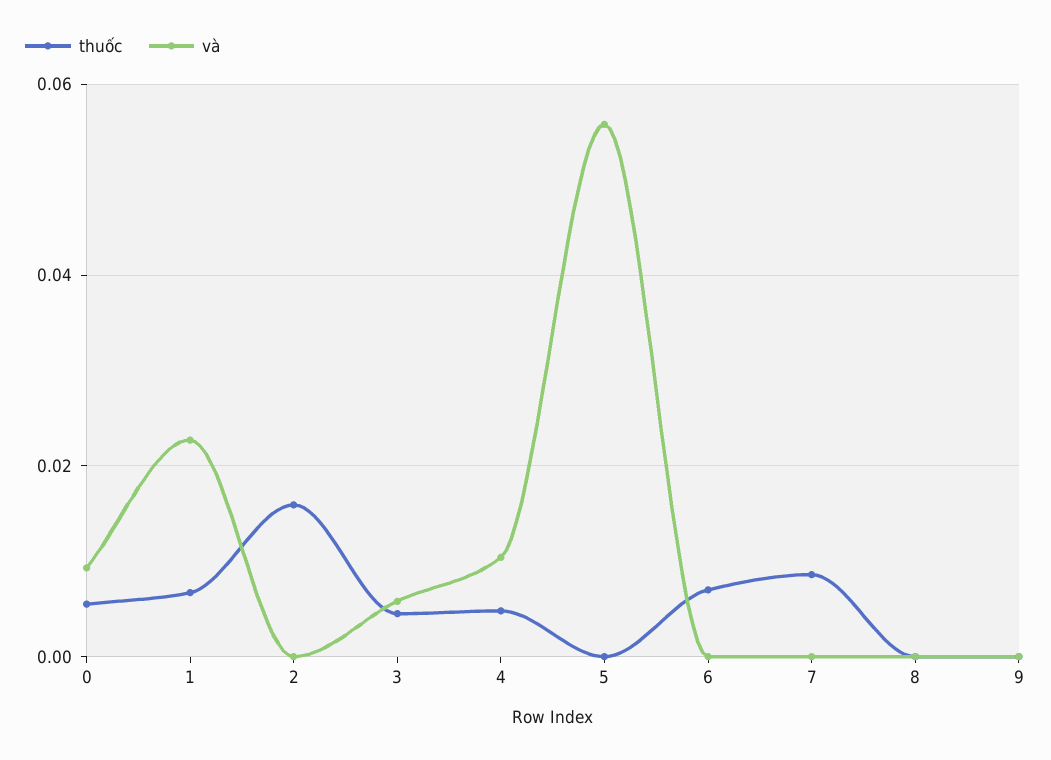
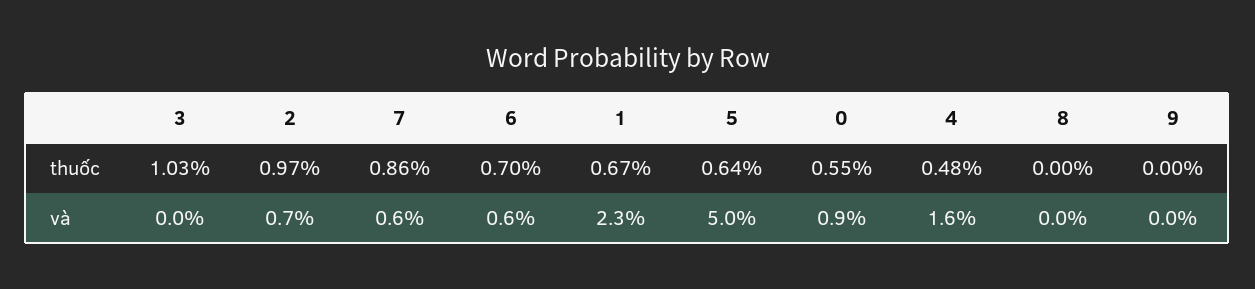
thuốc, 2: 0.016 -> 0.0097
và, 2: 0 -> 0.007
thuốc, 3: 0.004 -> 0.0103
và, 3: 0.006 -> 0
và, 4: 0.01 -> 0.016
thuốc, 5: 0 -> 0.0064
và, 5: 0.056 -> 0.05
và, 6: 0 -> 0.006
và, 7: 0 -> 0.006

